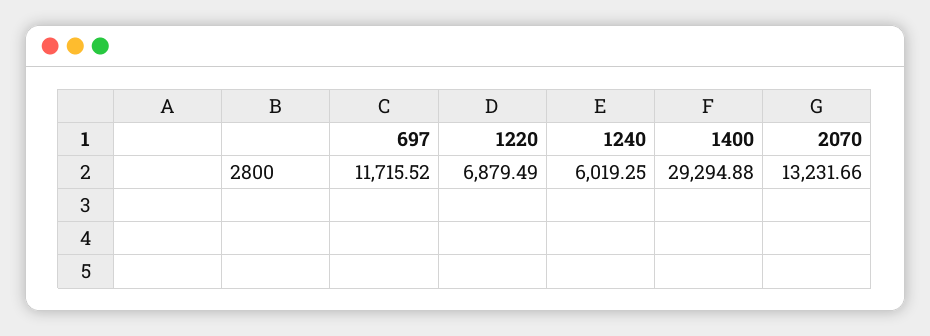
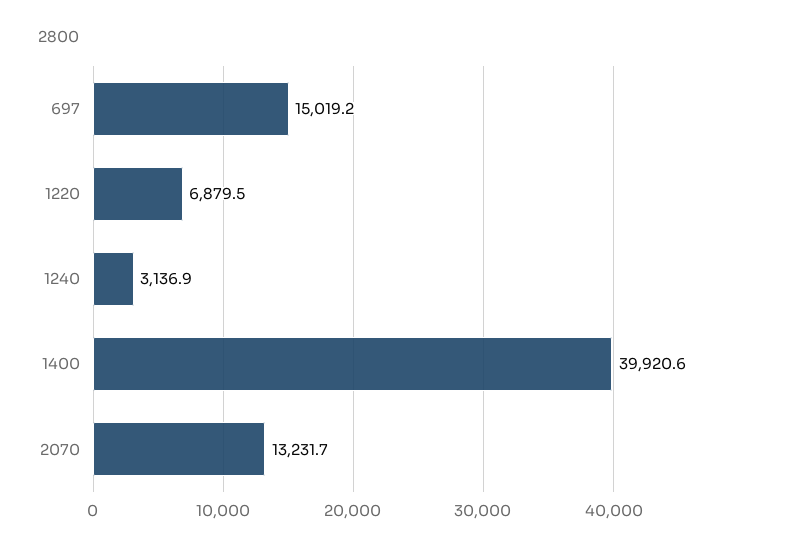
697: 11715.52 -> 15019.2
1240: 6019.25 -> 3136.9
1400: 29294.88 -> 39920.6

